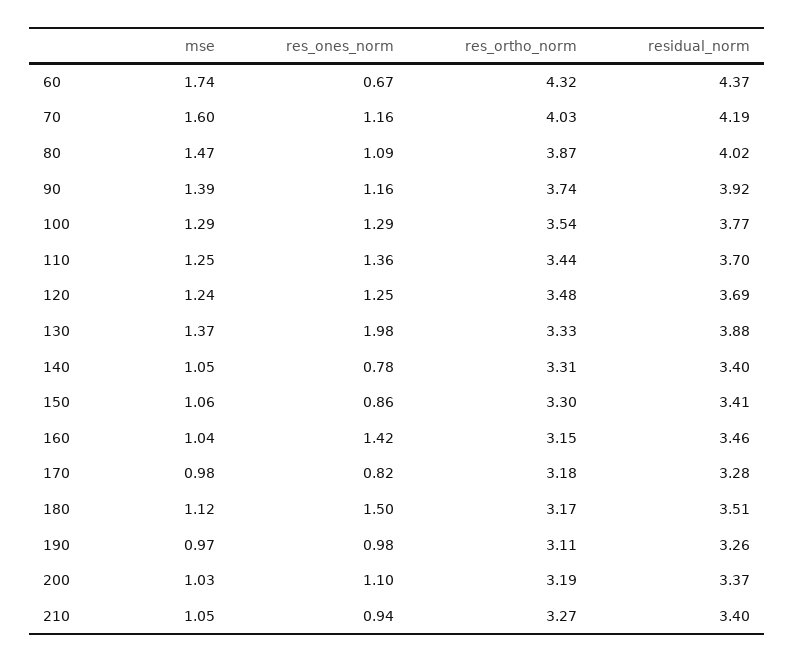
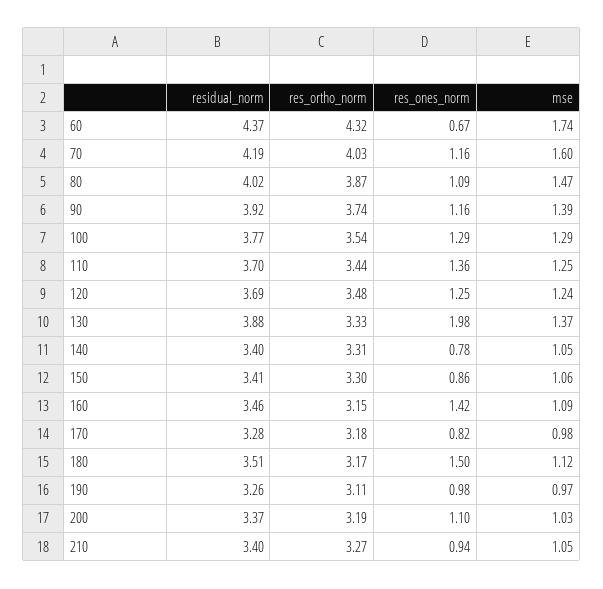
mse, 160: 1.04 -> 1.09

